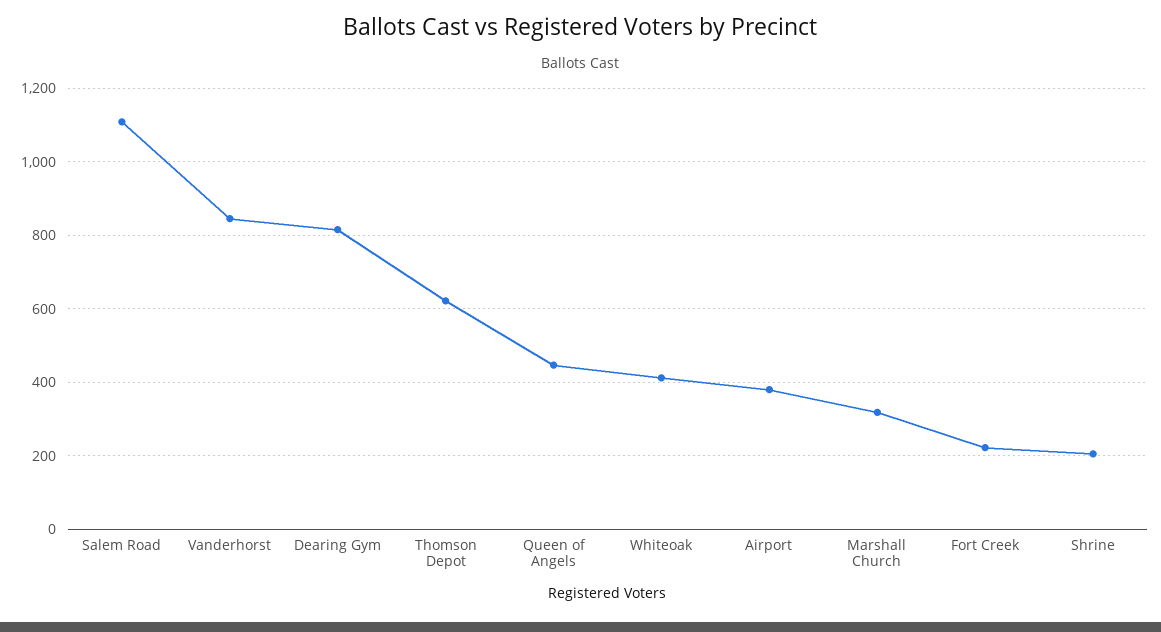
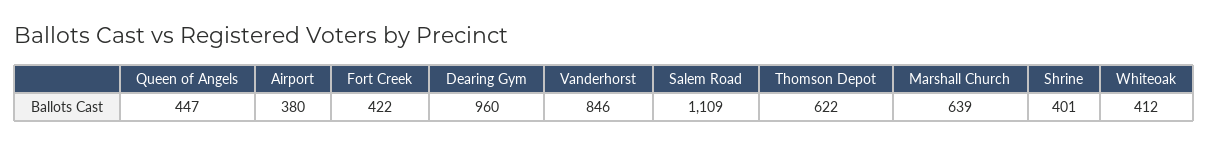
Dearing Gym: 820 -> 960
Marshall Church: 320 -> 639
Fort Creek: 220 -> 422
Shrine: 200 -> 401

